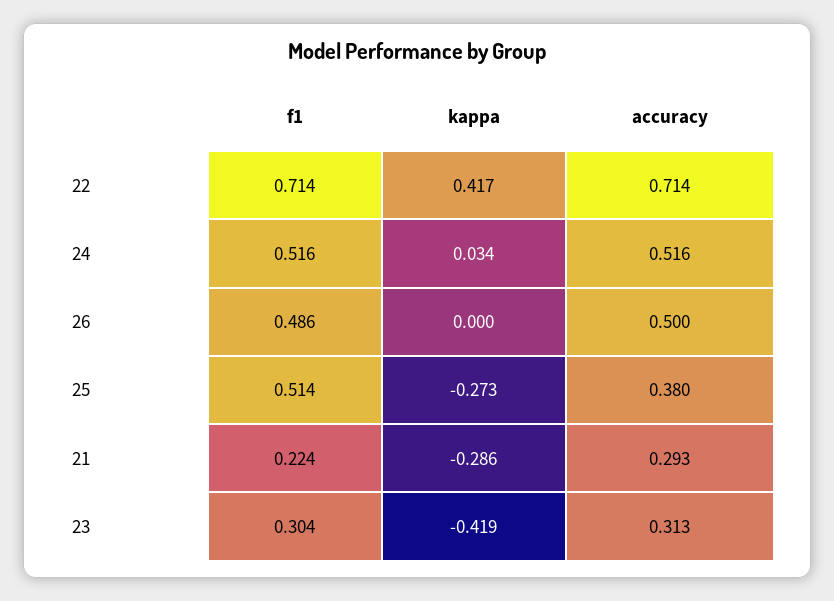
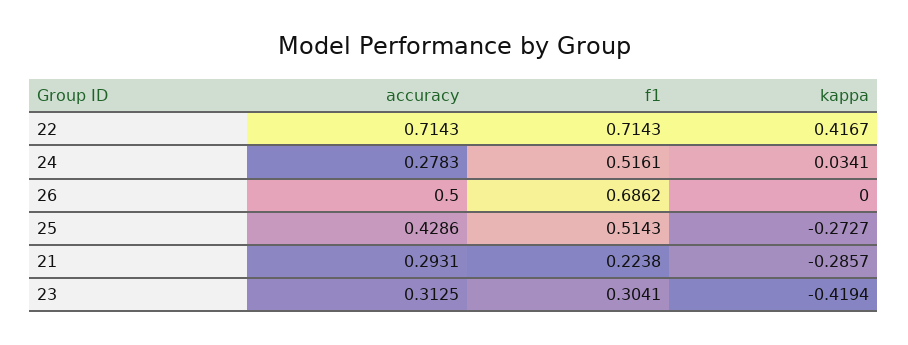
accuracy, 24: 0.516 -> 0.2783
f1, 26: 0.486 -> 0.6862
accuracy, 25: 0.38 -> 0.4286

